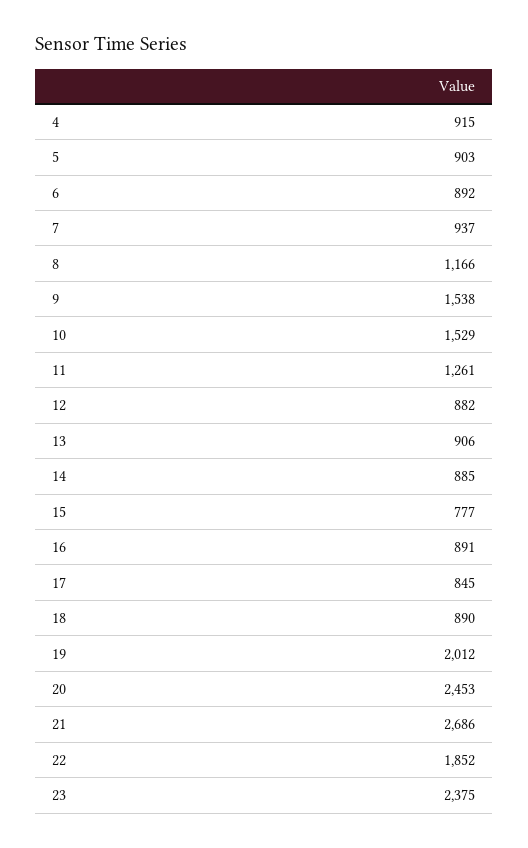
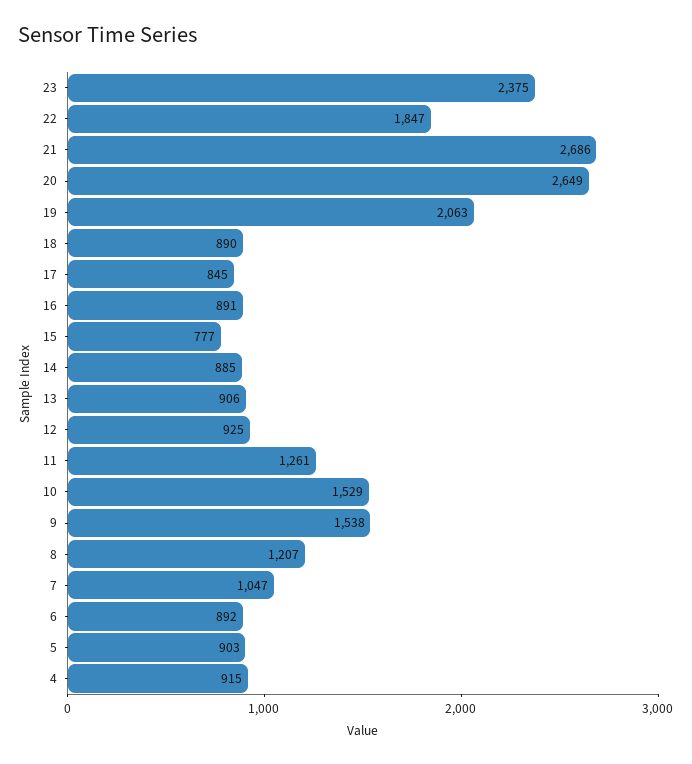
7: 937 -> 1047
8: 1166 -> 1207
12: 882 -> 925
19: 2012 -> 2063
20: 2453 -> 2649
22: 1852 -> 1847

